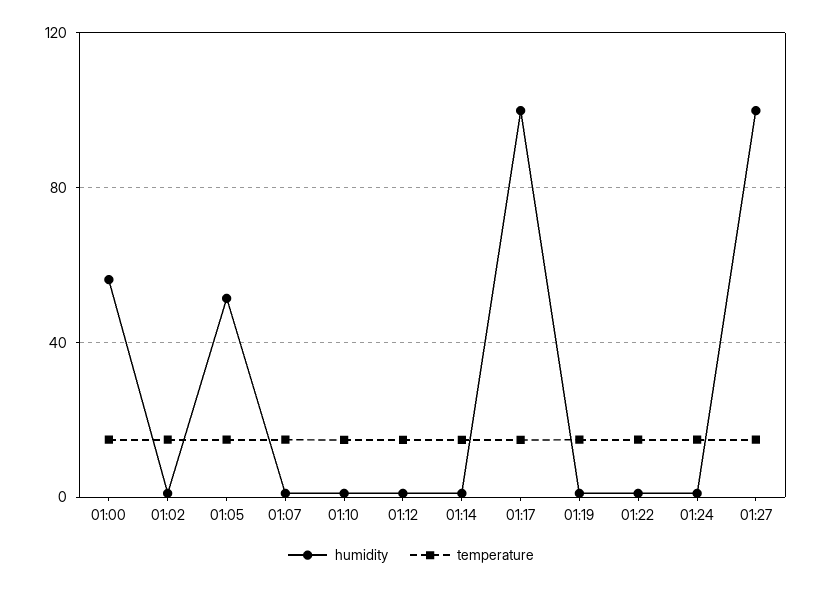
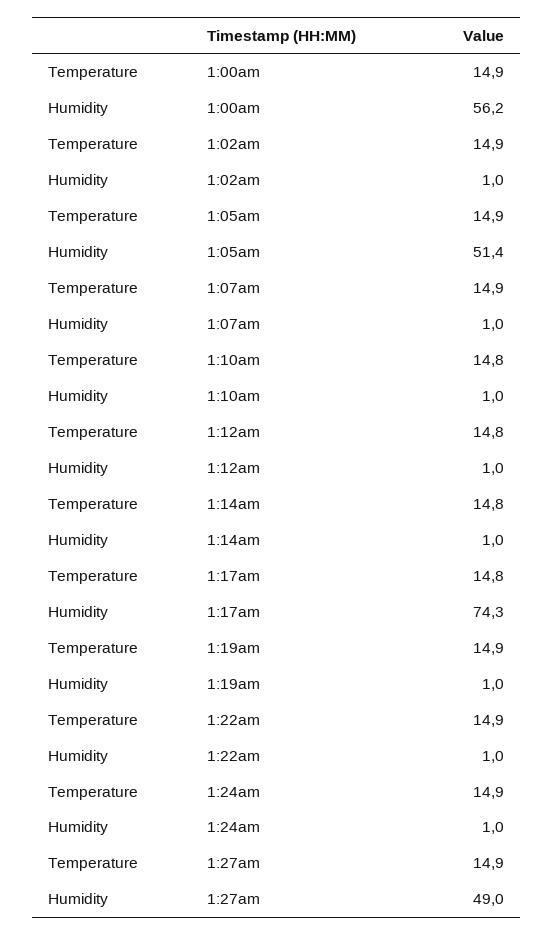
humidity, 01:17: 100 -> 74.3
humidity, 01:27: 100 -> 49

